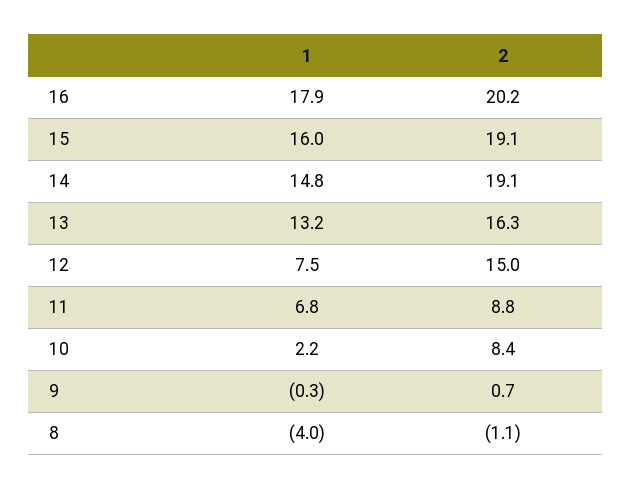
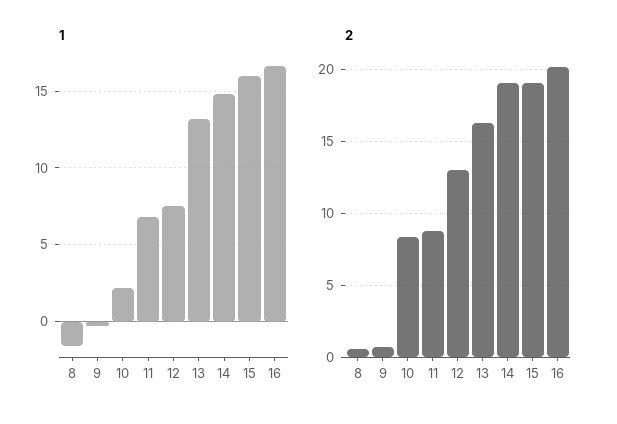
1, 16: 17.9 -> 16.5
2, 12: 15 -> 13
1, 8: -4 -> -1.5
2, 8: -1.1 -> 0.5

